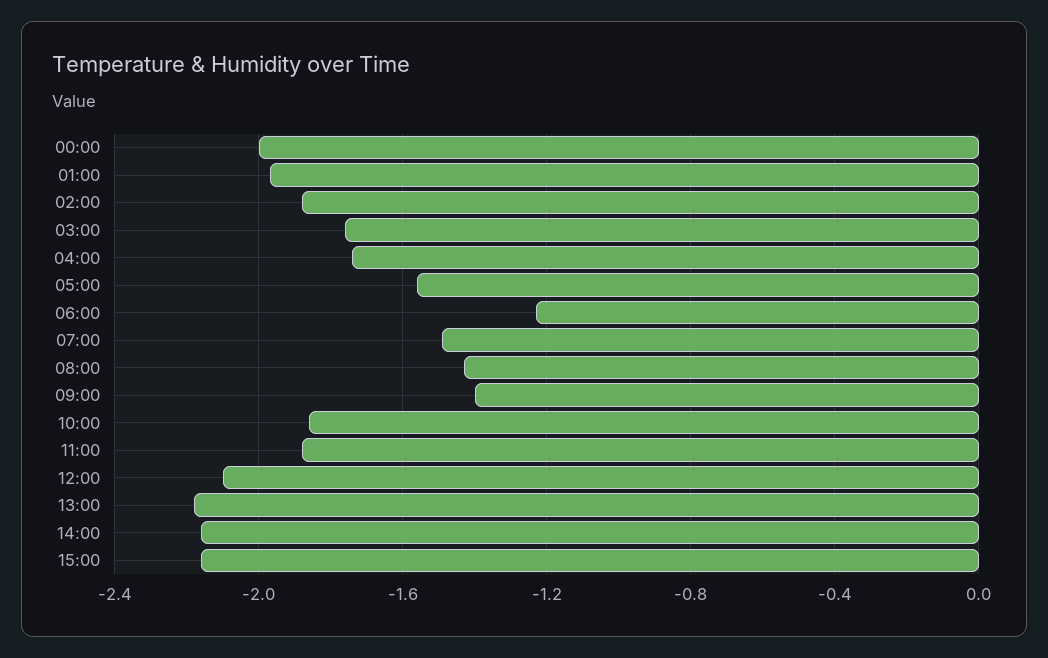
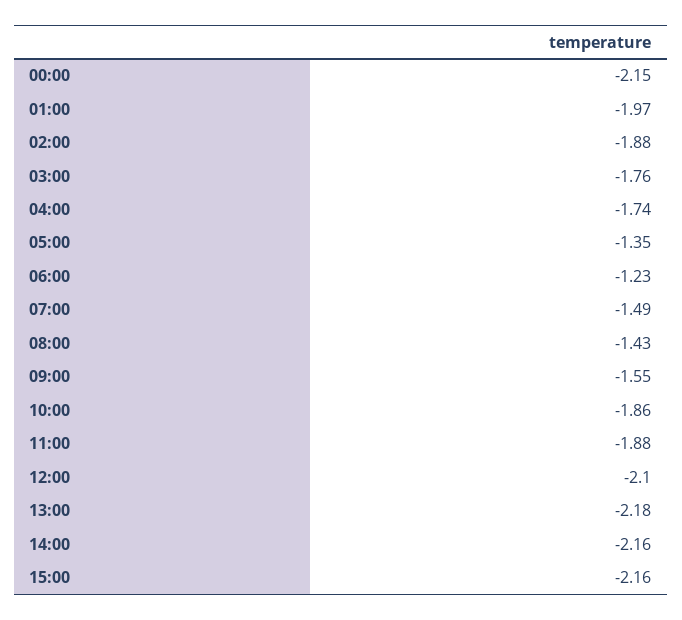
00:00: -2 -> -2.15
05:00: -1.55 -> -1.35
09:00: -1.4 -> -1.55

